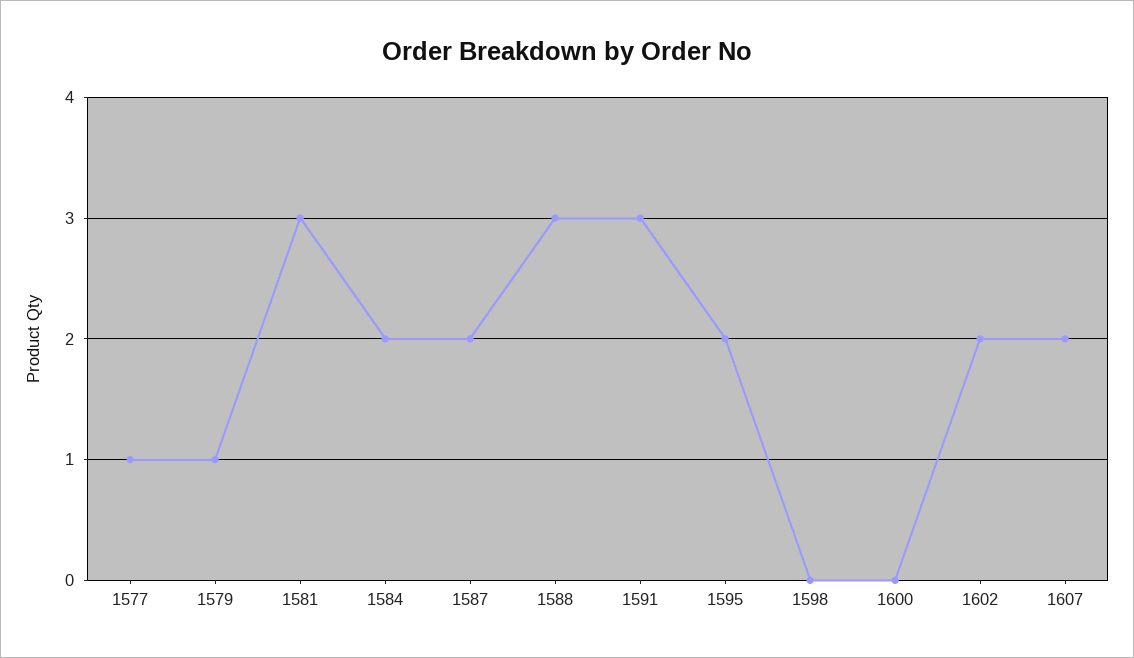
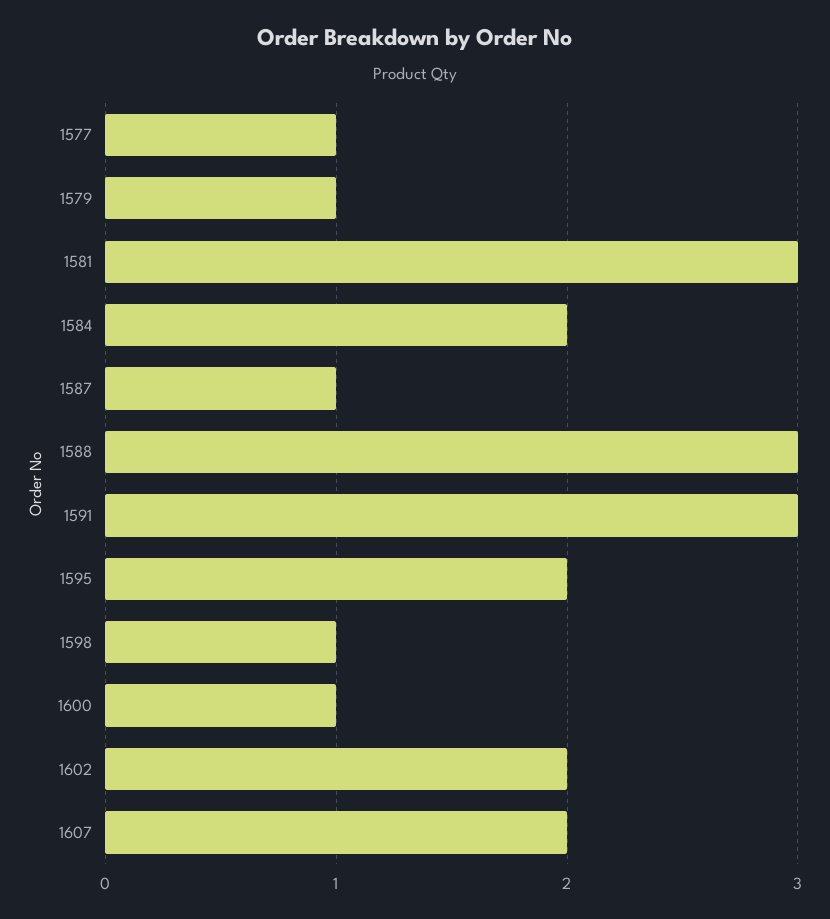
1587: 2 -> 1
1598: 0 -> 1
1600: 0 -> 1

